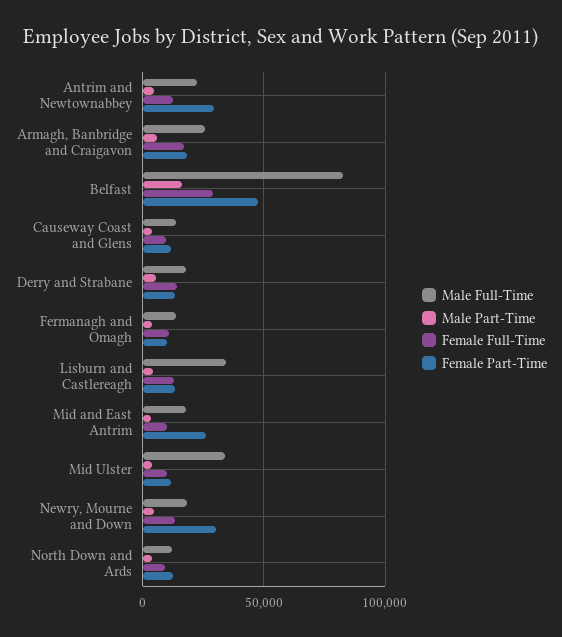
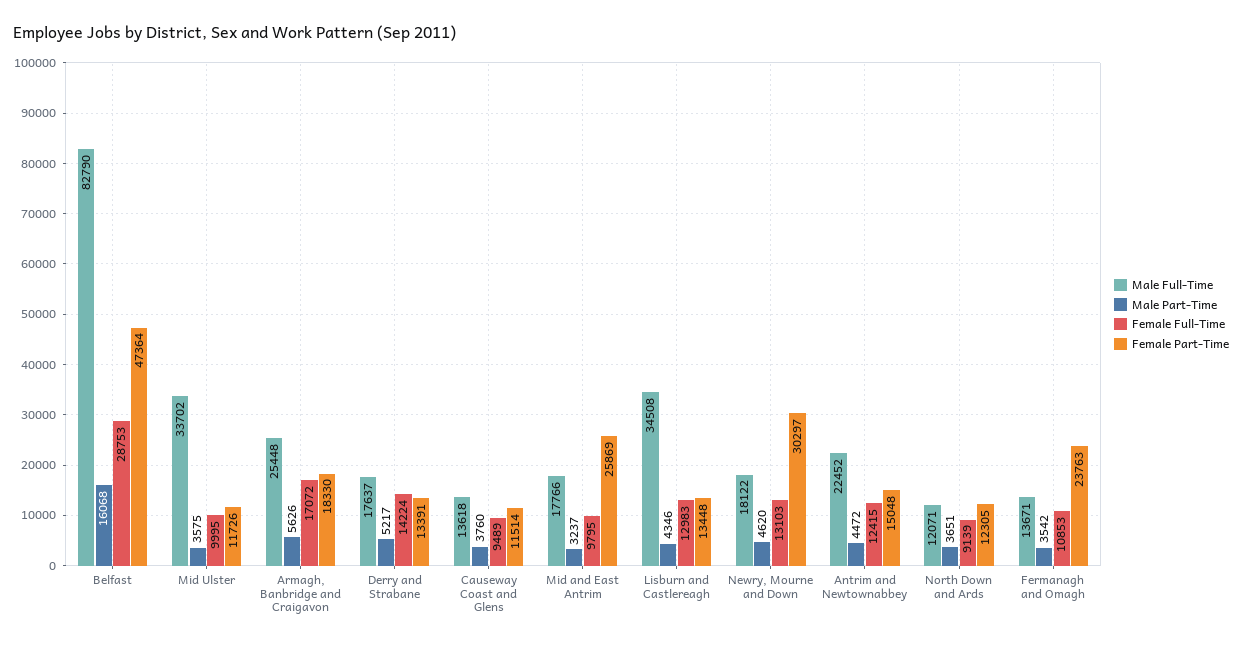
Female Part-Time, Antrim and Newtownabbey: 30000 -> 15048
Female Part-Time, Fermanagh and Omagh: 10000 -> 23763

